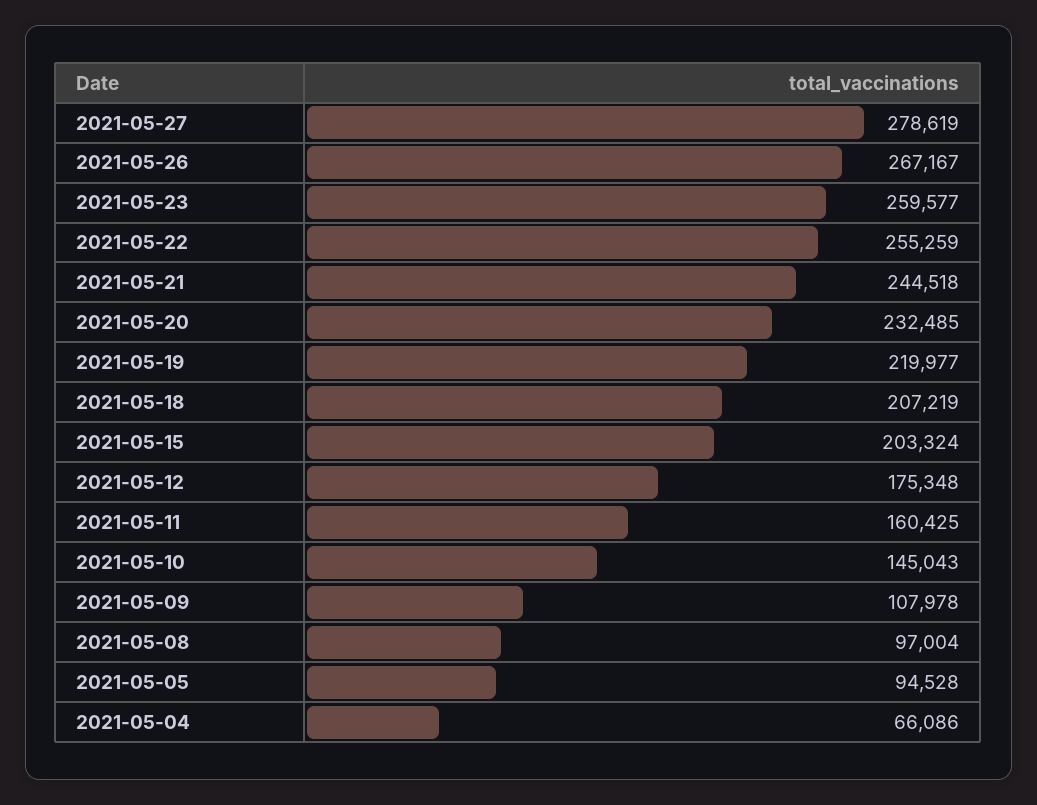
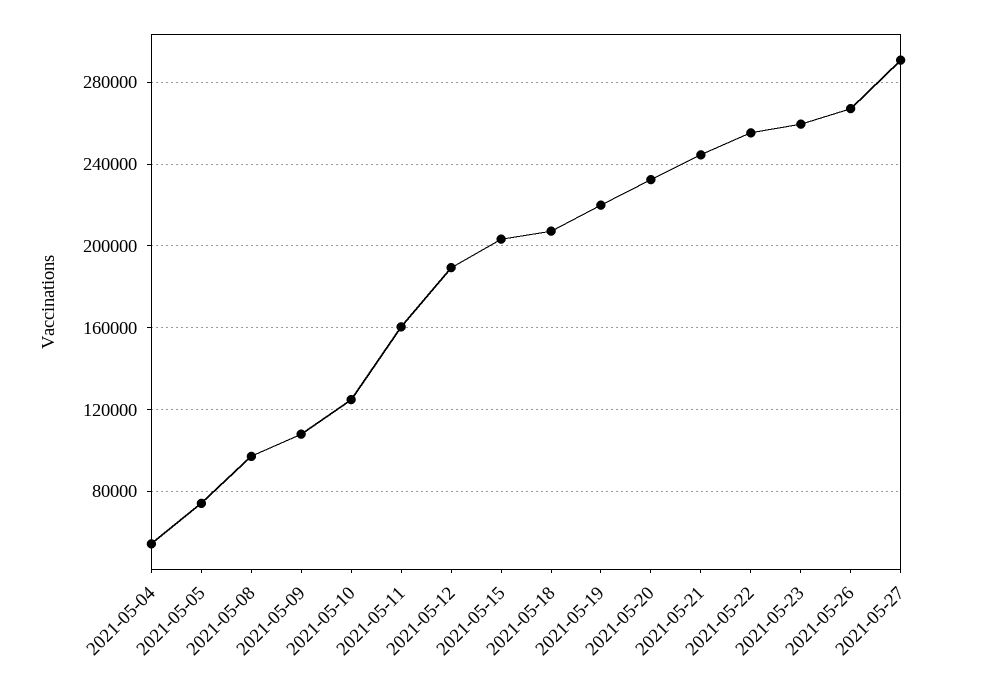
2021-05-27: 278619 -> 290000
2021-05-12: 175348 -> 190000
2021-05-10: 145043 -> 125000
2021-05-05: 94528 -> 75000
2021-05-04: 66086 -> 55000

